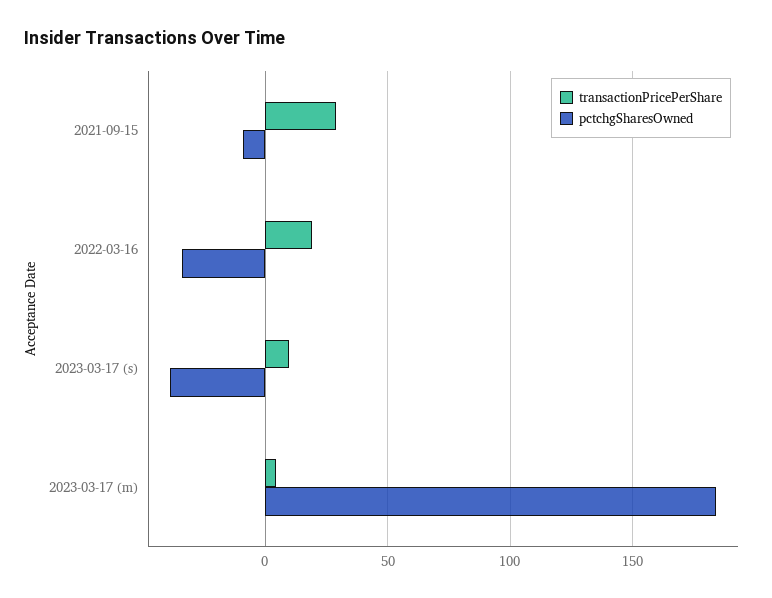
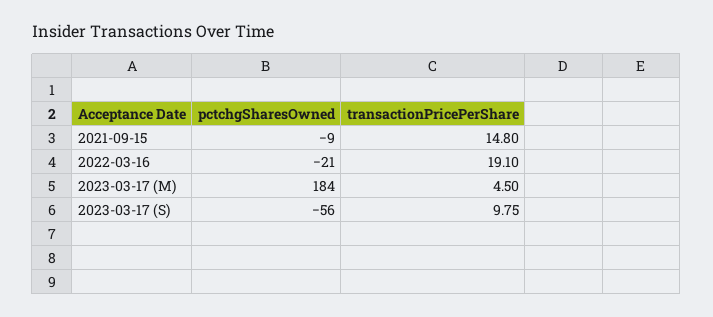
transactionPricePerShare, 2021-09-15: 30 -> 14.8
pctchgSharesOwned, 2022-03-16: -35 -> -21
pctchgSharesOwned, 2023-03-17 (s): -40 -> -56

